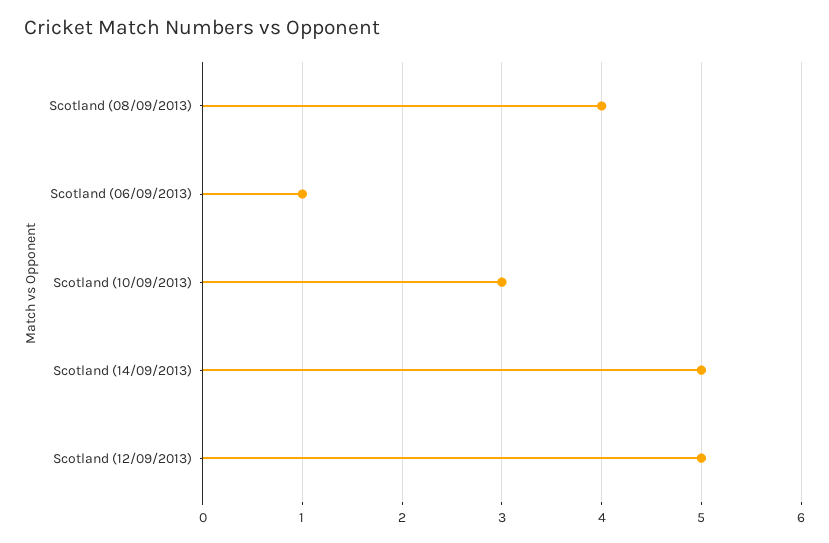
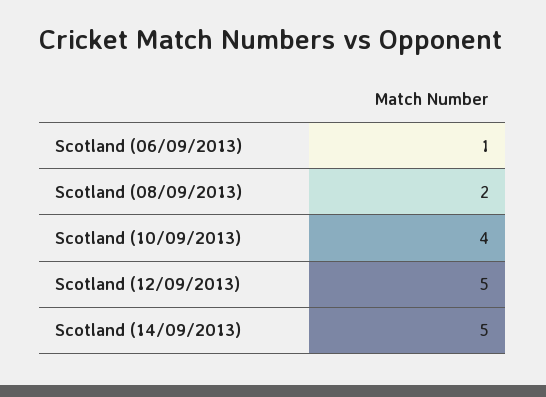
Scotland (08/09/2013): 4 -> 2
Scotland (10/09/2013): 3 -> 4

